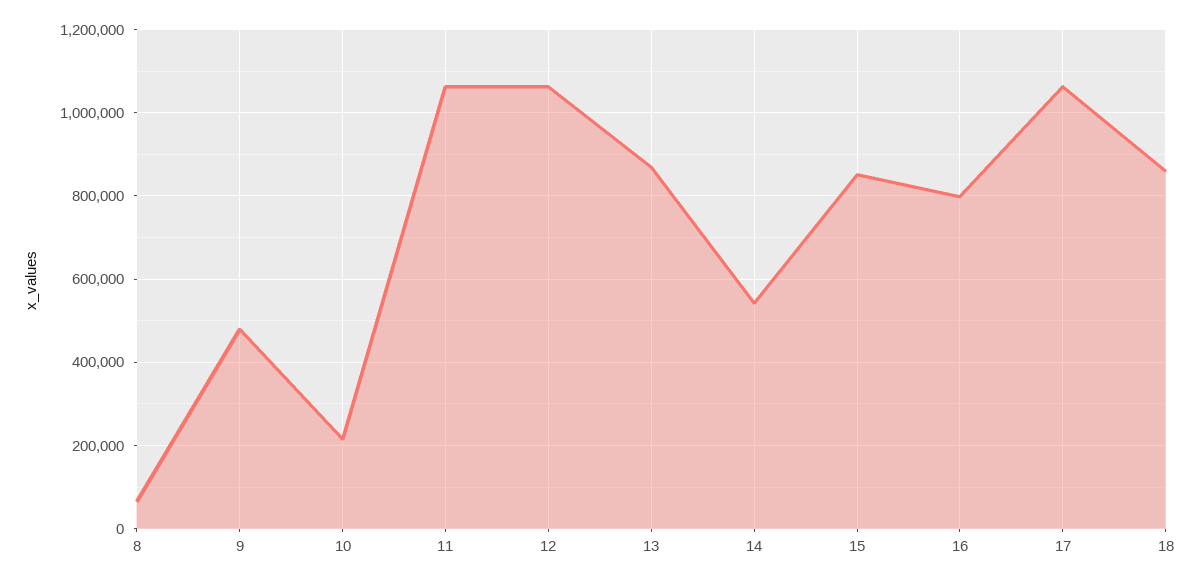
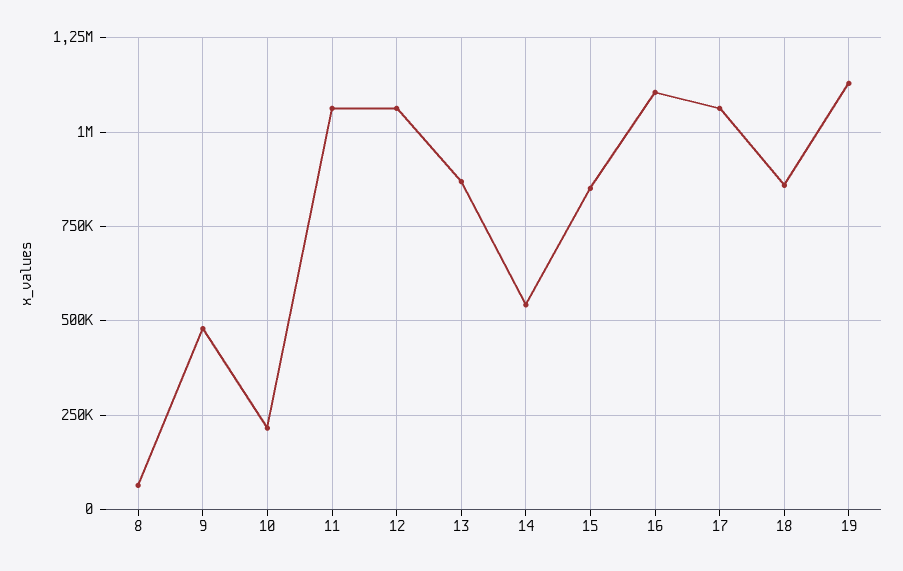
16: 800000 -> 1100000
19: none -> 1125000

